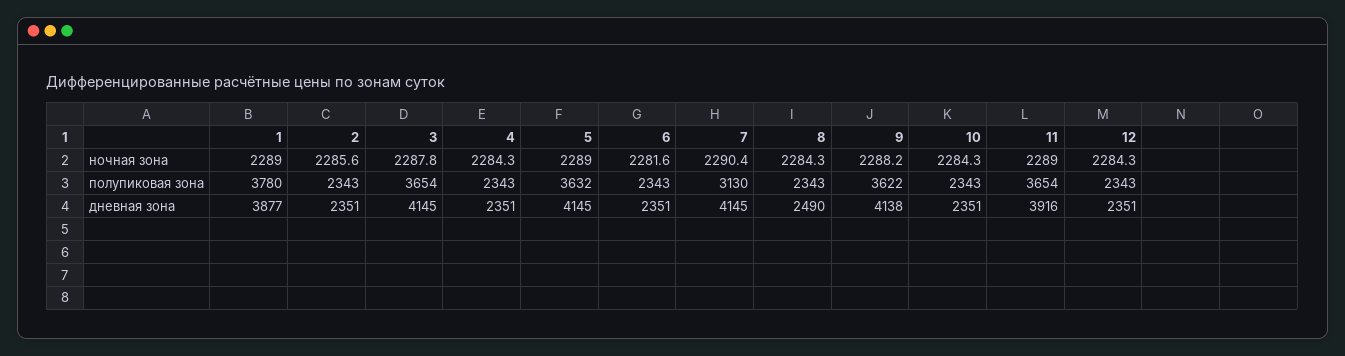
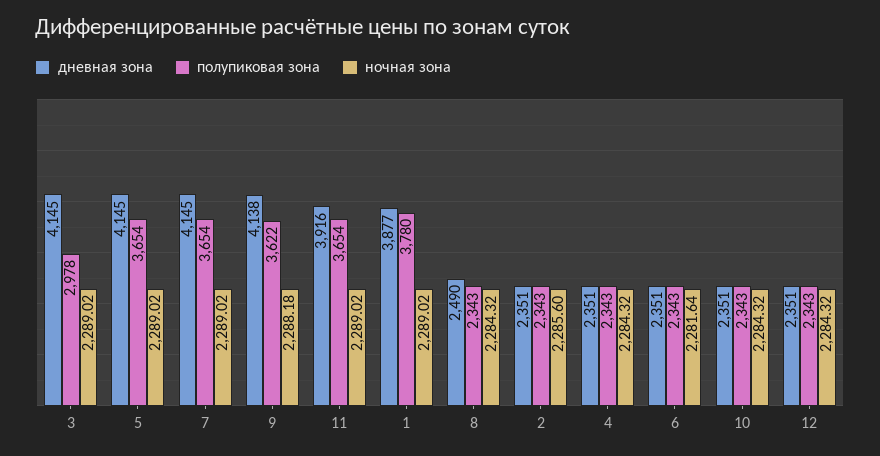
ночная зона, 3: 2287.8 -> 2289.02
ночная зона, 7: 2290.4 -> 2289.02
полупиковая зона, 3: 3654 -> 2978
полупиковая зона, 5: 3632 -> 3654
полупиковая зона, 7: 3130 -> 3654

